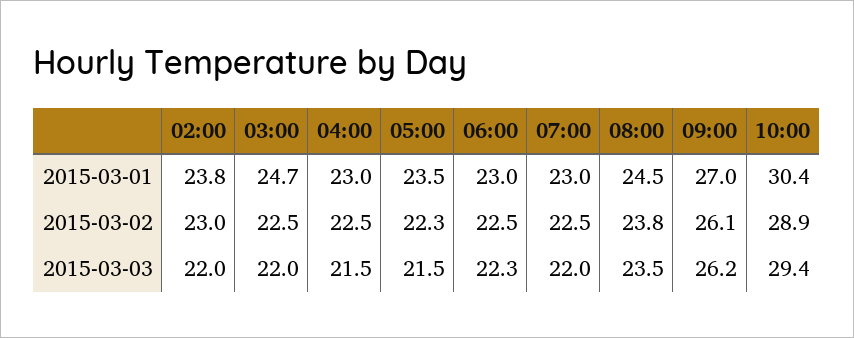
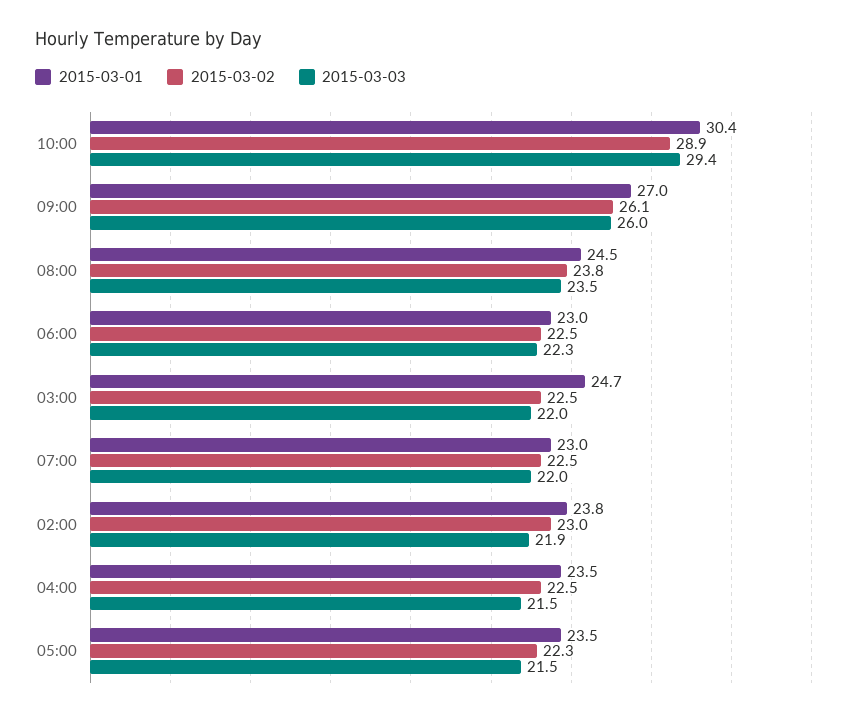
2015-03-01, 04:00: 23 -> 23.5
2015-03-03, 02:00: 22 -> 21.9
2015-03-03, 09:00: 26.2 -> 26

